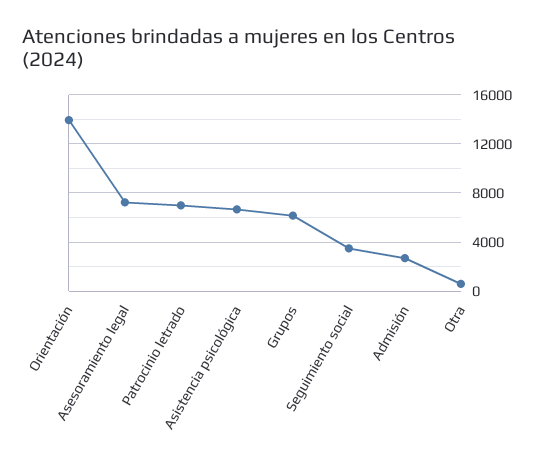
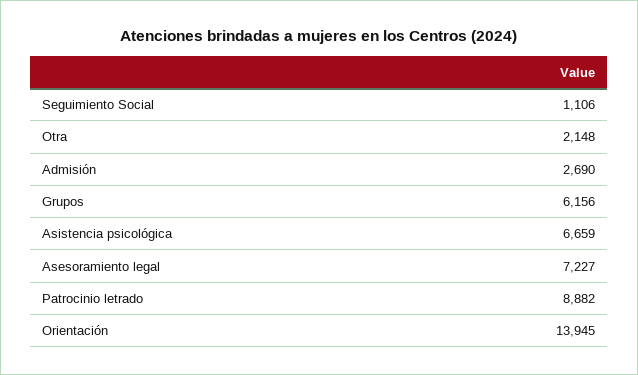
Patrocinio letrado: 7000 -> 8882
Seguimiento social: 3500 -> 1106
Otra: 500 -> 2148

